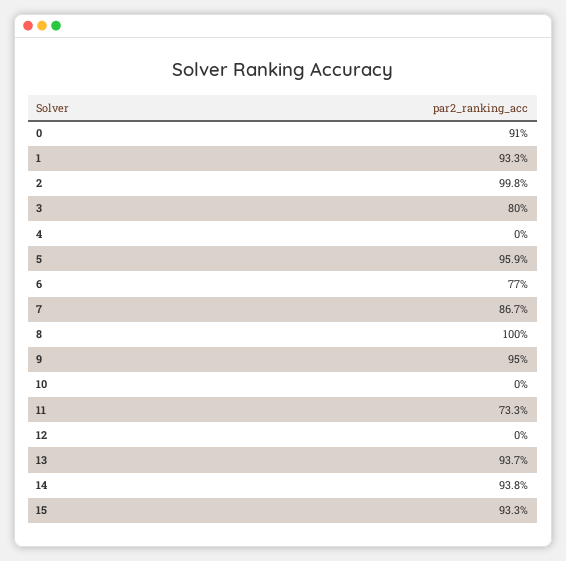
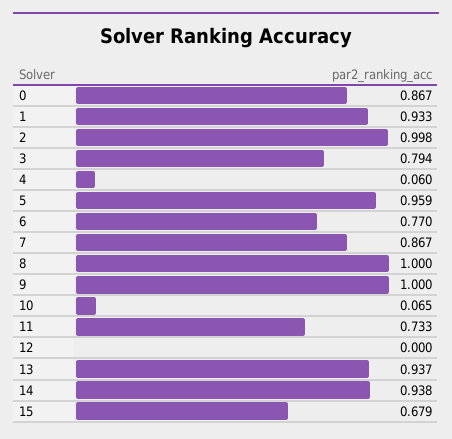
0: 0.91 -> 0.867
3: 0.8 -> 0.794
4: 0 -> 0.06
9: 0.95 -> 1
10: 0 -> 0.065
15: 0.933 -> 0.679

